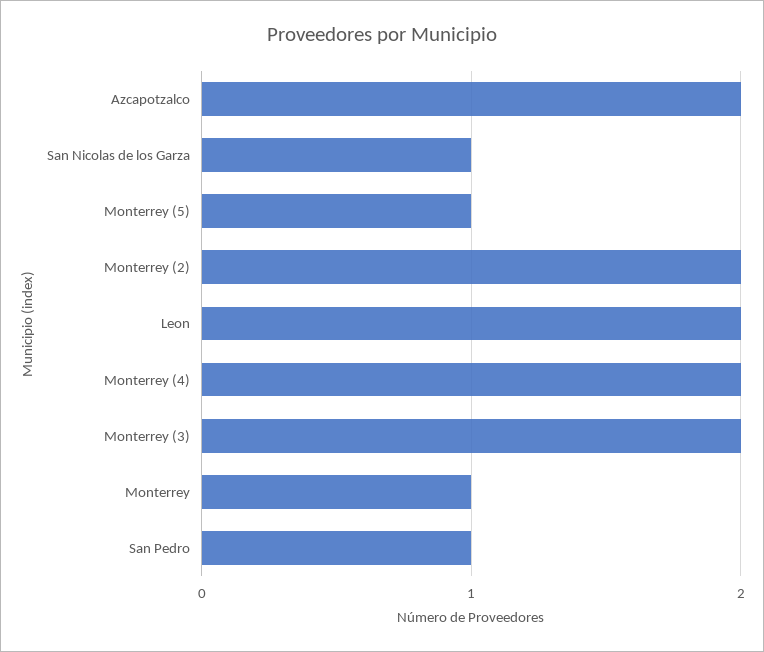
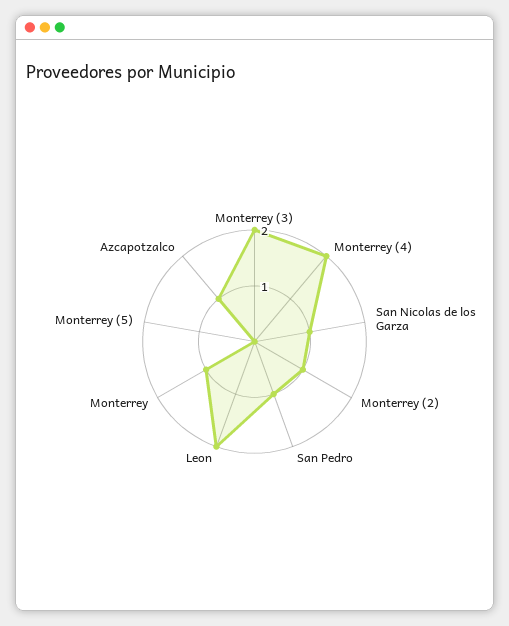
Azcapotzalco: 2 -> 1
Monterrey (5): 1 -> 0
Monterrey (2): 2 -> 1

